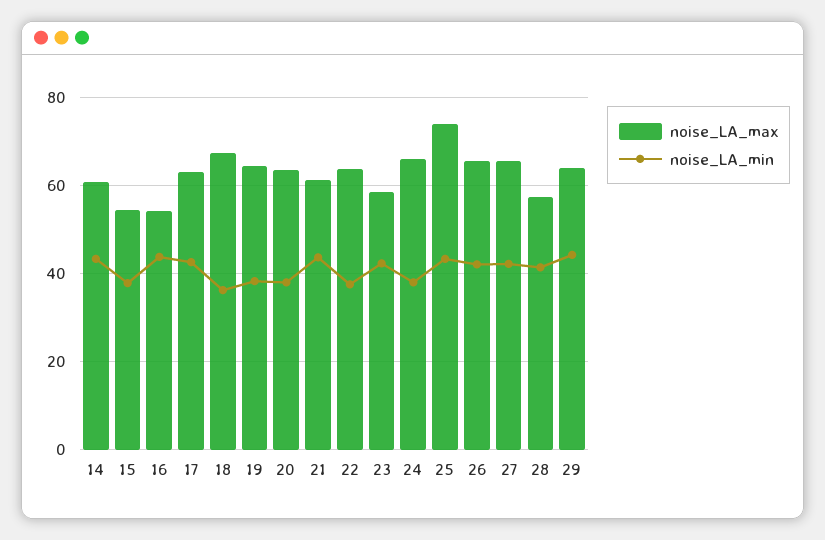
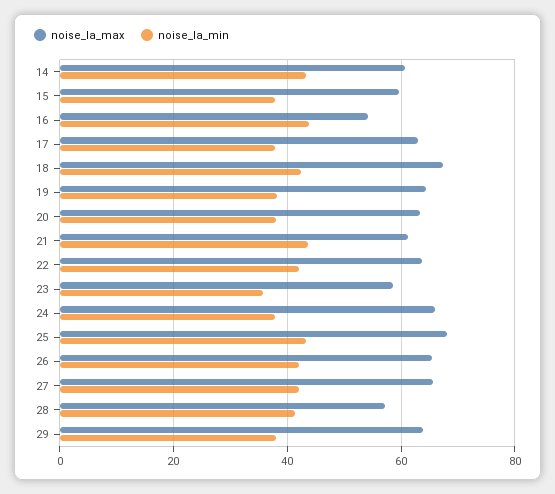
noise_LA_max, 15: 54 -> 60
noise_LA_min, 17: 42 -> 38
noise_LA_min, 18: 36 -> 42
noise_LA_min, 22: 38 -> 42
noise_LA_min, 23: 42 -> 36
noise_LA_max, 25: 74 -> 68
noise_LA_min, 29: 44 -> 38

